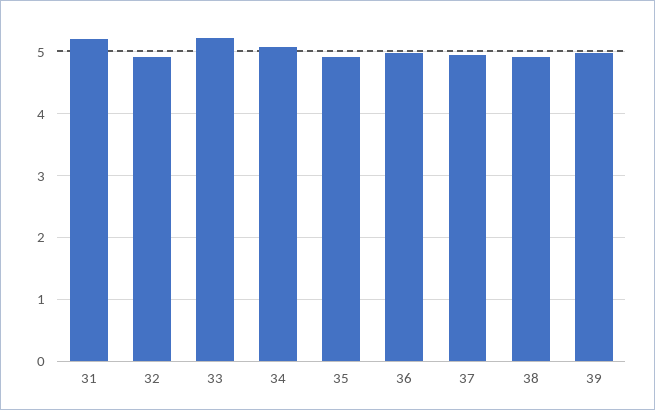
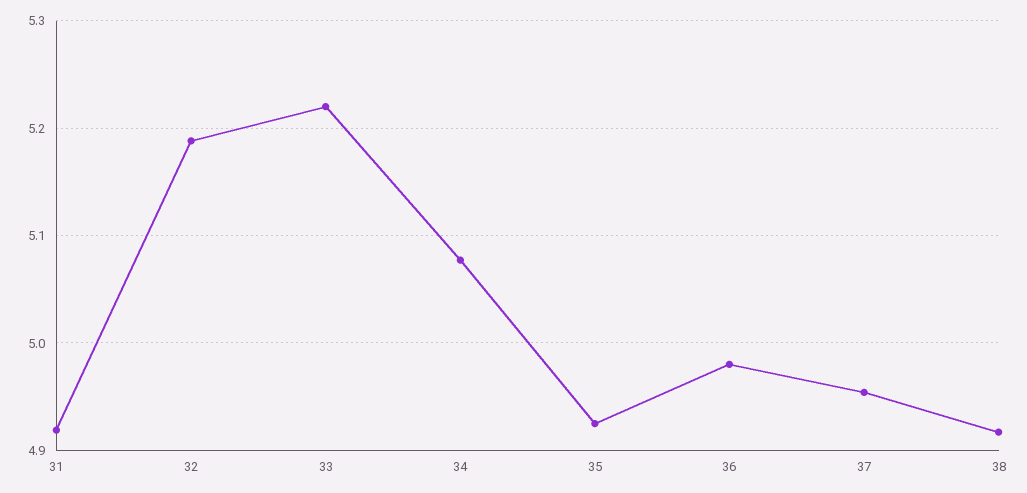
31: 5.2 -> 4.92
32: 4.9 -> 5.19
39: 5 -> none

